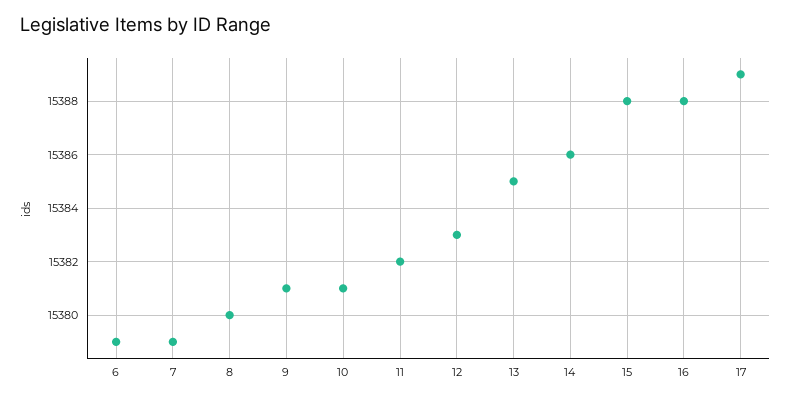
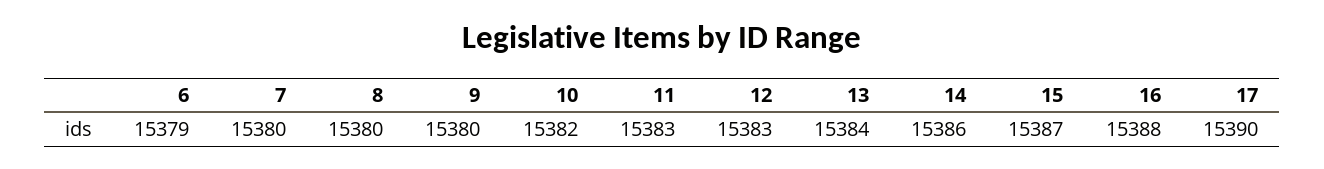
7: 15379 -> 15380
9: 15381 -> 15380
10: 15381 -> 15382
11: 15382 -> 15383
13: 15385 -> 15384
15: 15388 -> 15387
17: 15389 -> 15390

